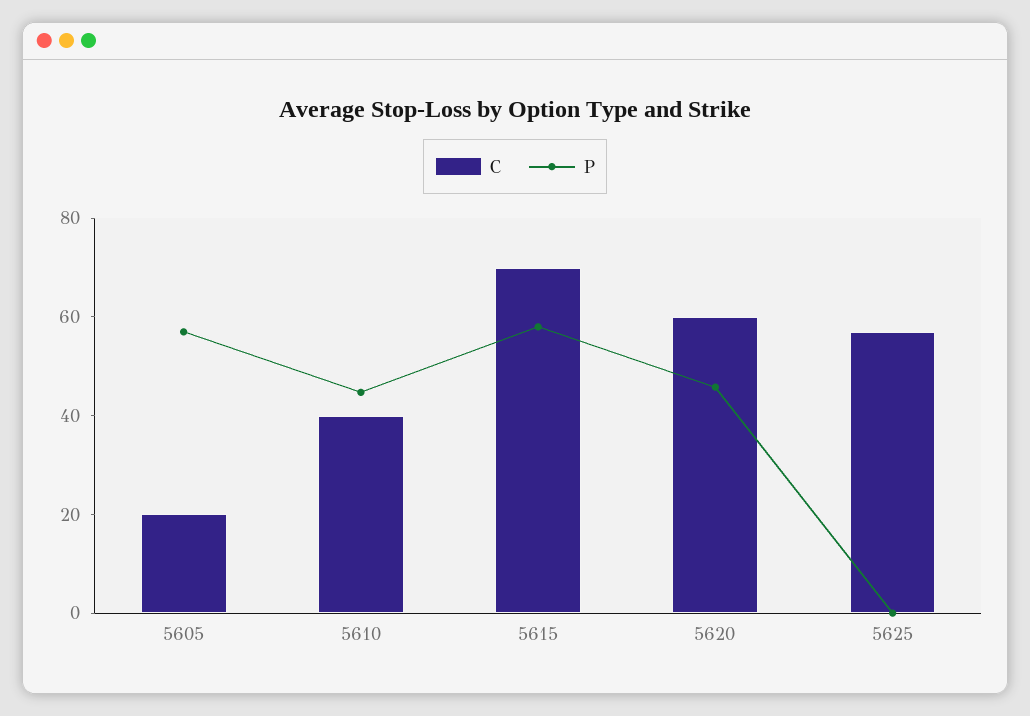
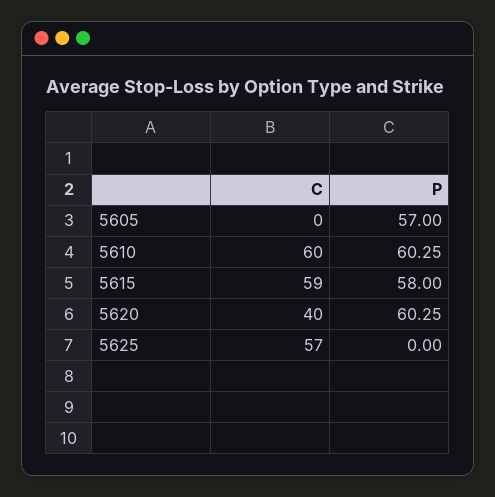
C, 5605: 20 -> 0
C, 5610: 40 -> 60
P, 5610: 45 -> 60.25
C, 5615: 70 -> 59
C, 5620: 60 -> 40
P, 5620: 45 -> 60.25

